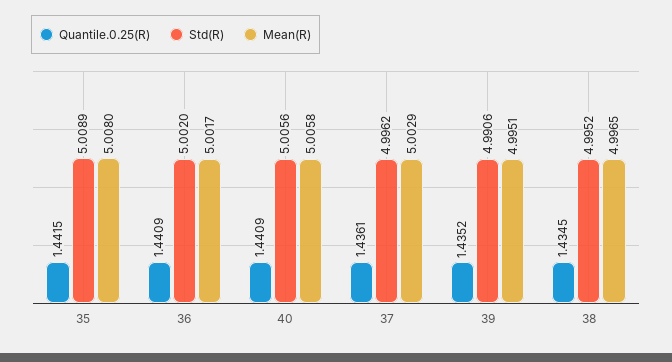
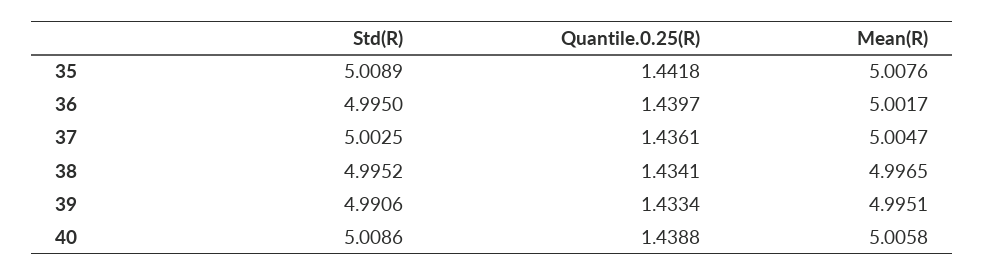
Quantile.0.25(R), 35: 1.4415 -> 1.4418
Mean(R), 35: 5.008 -> 5.0076
Quantile.0.25(R), 36: 1.4409 -> 1.4397
Std(R), 36: 5.002 -> 4.995
Quantile.0.25(R), 40: 1.4409 -> 1.4388
Std(R), 40: 5.0056 -> 5.0086
Std(R), 37: 4.9962 -> 5.0025
Mean(R), 37: 5.0029 -> 5.0047
Quantile.0.25(R), 39: 1.4352 -> 1.4334
Quantile.0.25(R), 38: 1.4345 -> 1.4341

